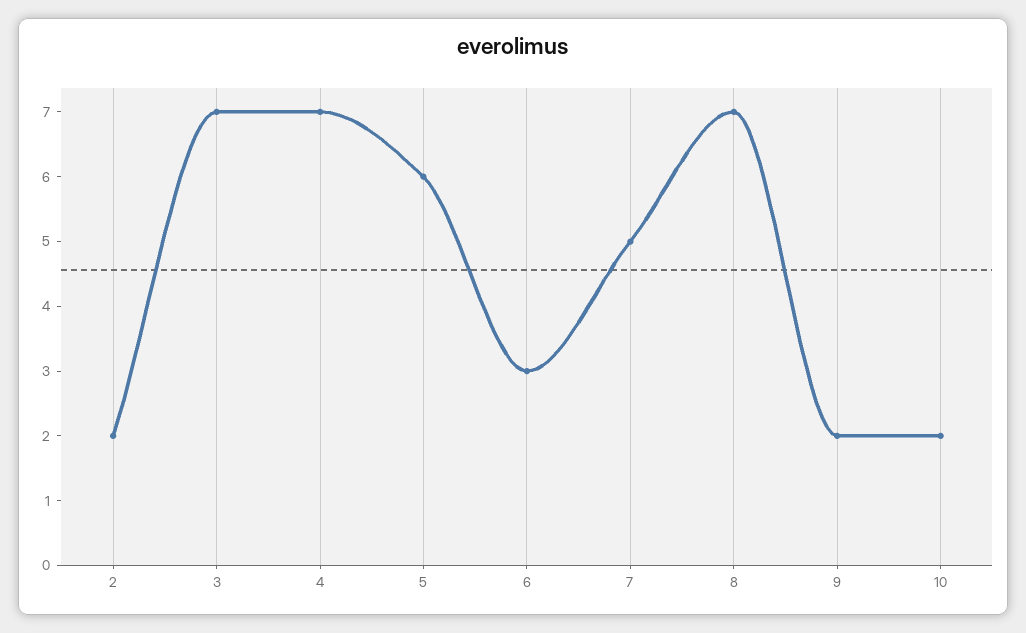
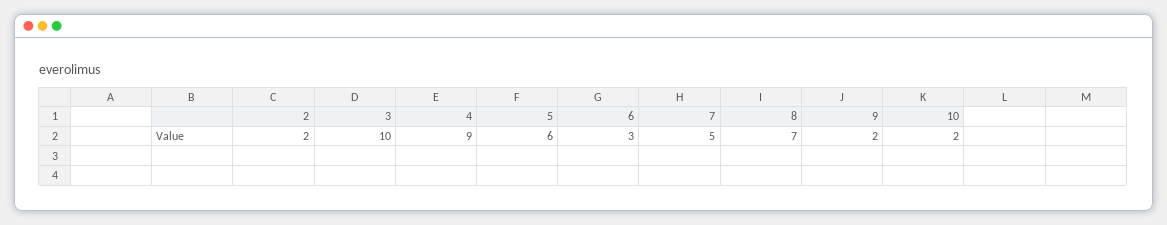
3: 7 -> 10
4: 7 -> 9

